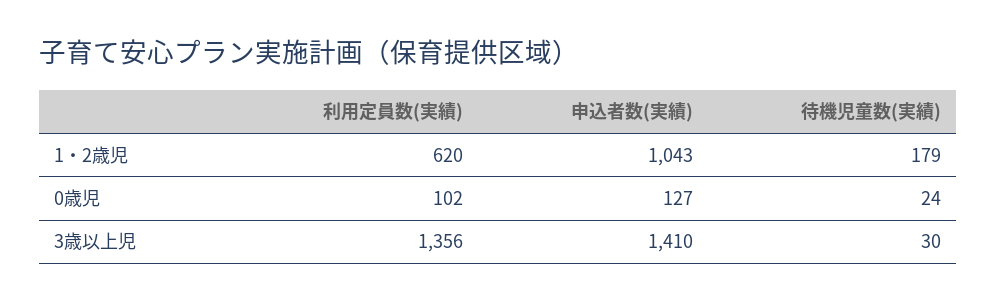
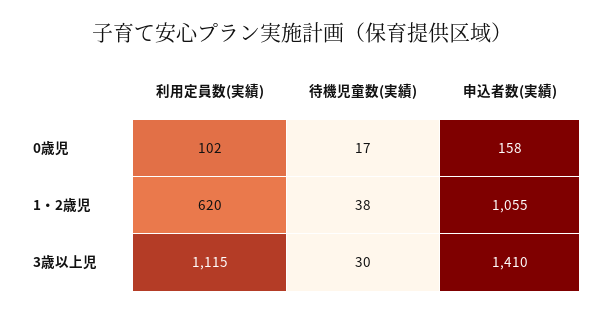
申込者数(実績), 1・2歳児: 1043 -> 1055
待機児童数(実績), 1・2歳児: 179 -> 38
申込者数(実績), 0歳児: 127 -> 158
待機児童数(実績), 0歳児: 24 -> 17
利用定員数(実績), 3歳以上児: 1356 -> 1115

